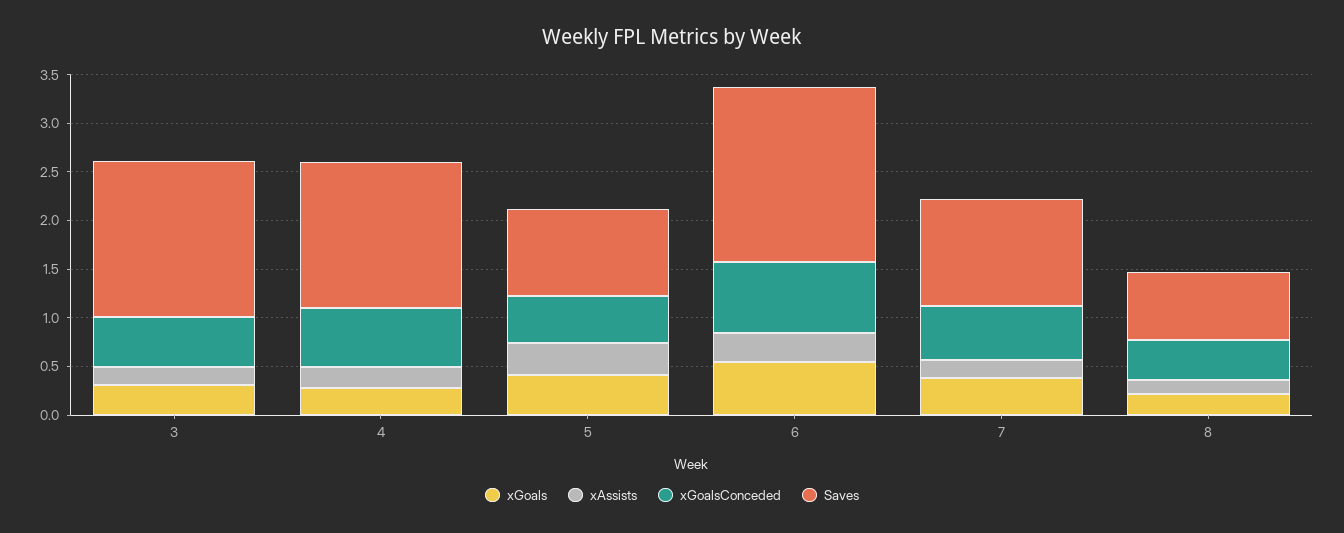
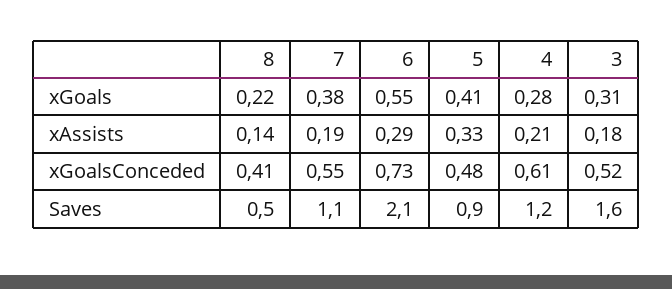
Saves, 4: 1.5 -> 1.2
Saves, 6: 1.8 -> 2.1
Saves, 8: 0.7 -> 0.5

